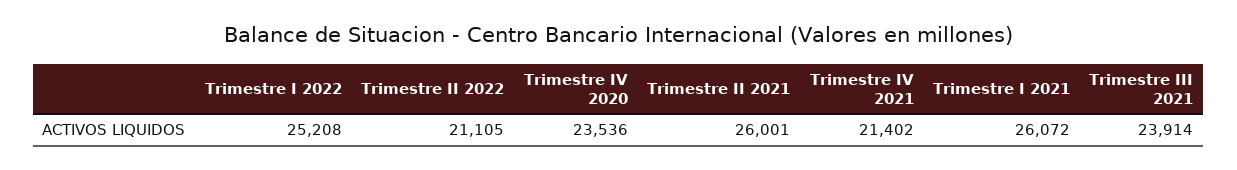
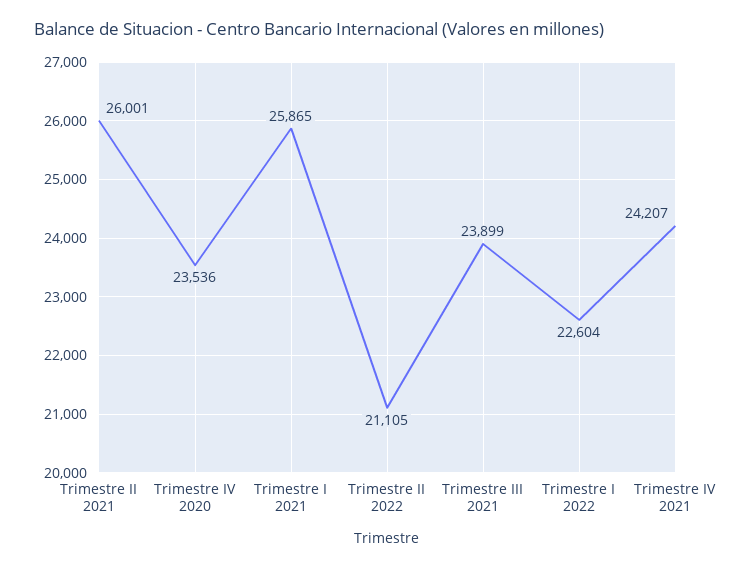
Trimestre I 2022: 25208 -> 22604
Trimestre IV 2021: 21402 -> 24207
Trimestre I 2021: 26072 -> 25865
Trimestre III 2021: 23914 -> 23899

